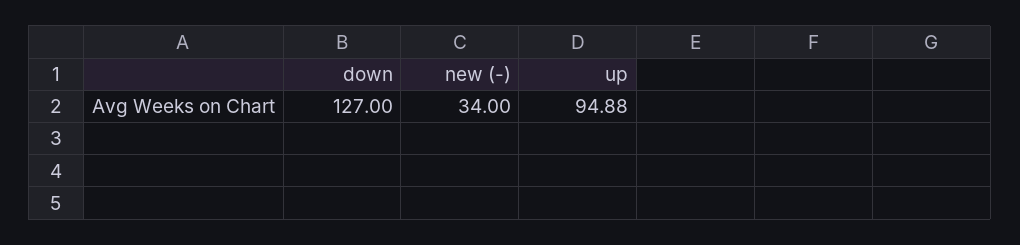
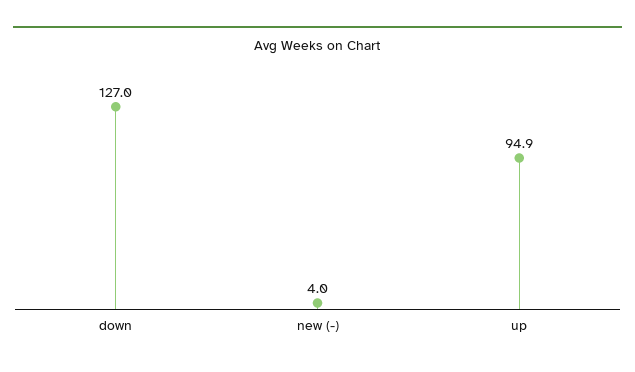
new (-): 34 -> 4

